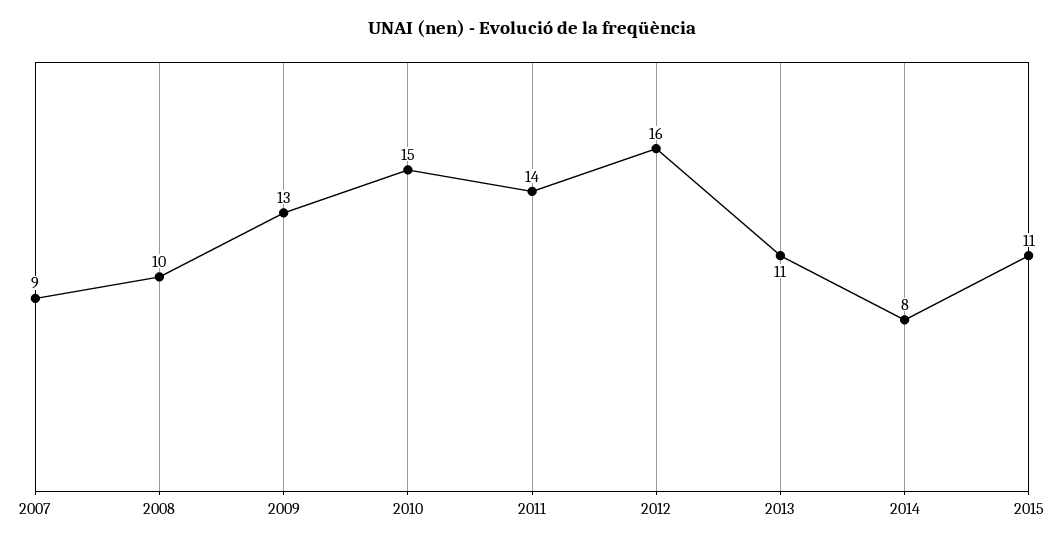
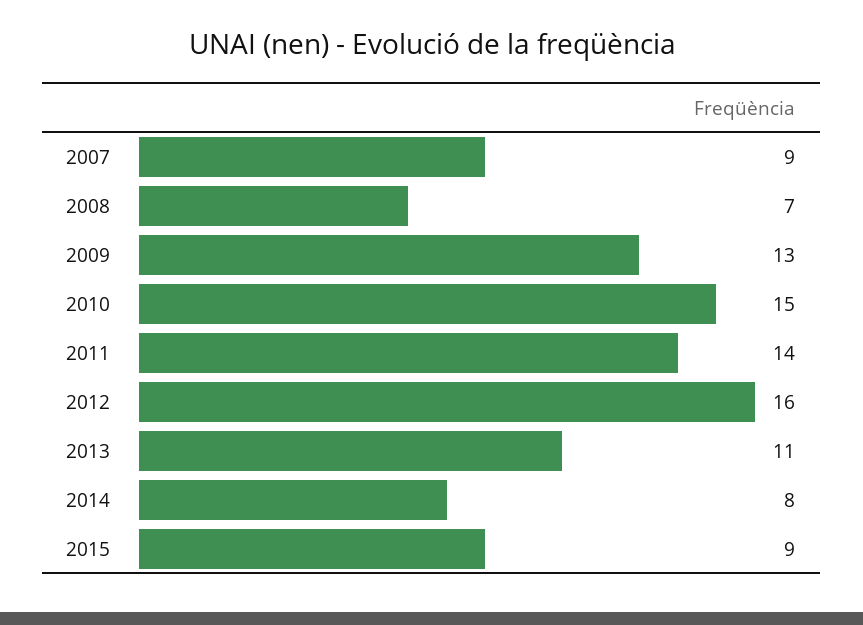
2008: 10 -> 7
2015: 11 -> 9

